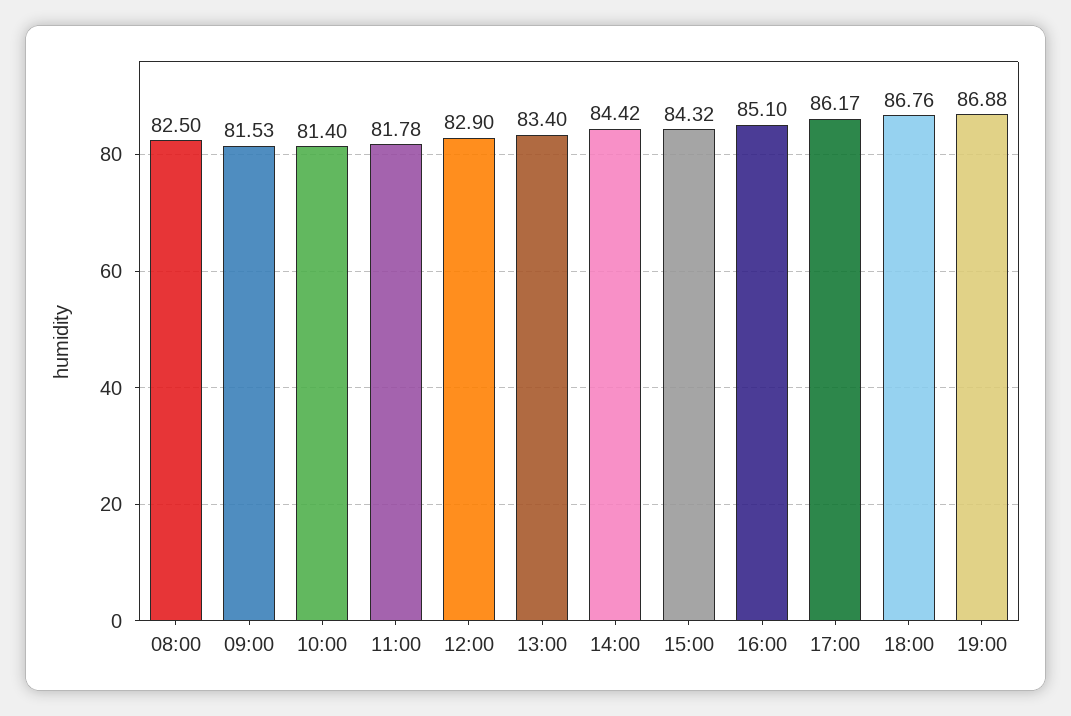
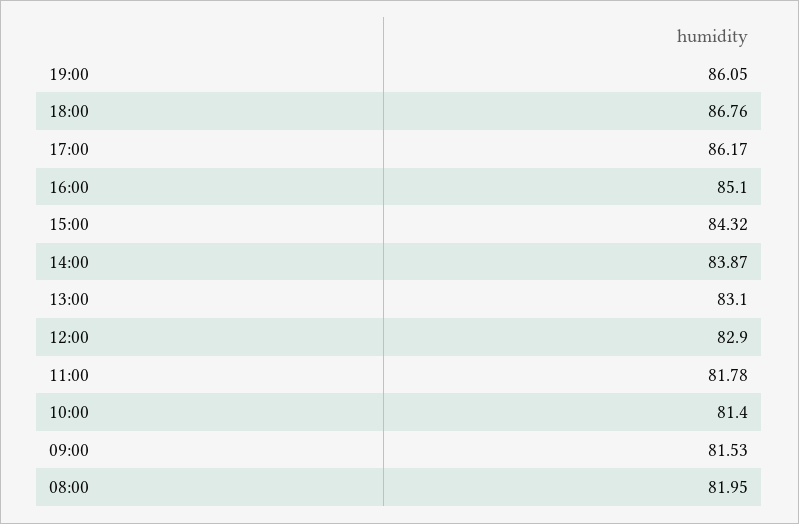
08:00: 82.5 -> 81.95
13:00: 83.4 -> 83.1
14:00: 84.42 -> 83.87
19:00: 86.88 -> 86.05

